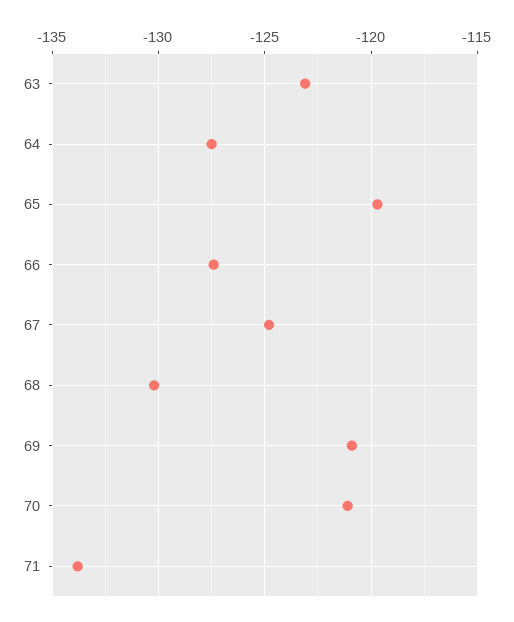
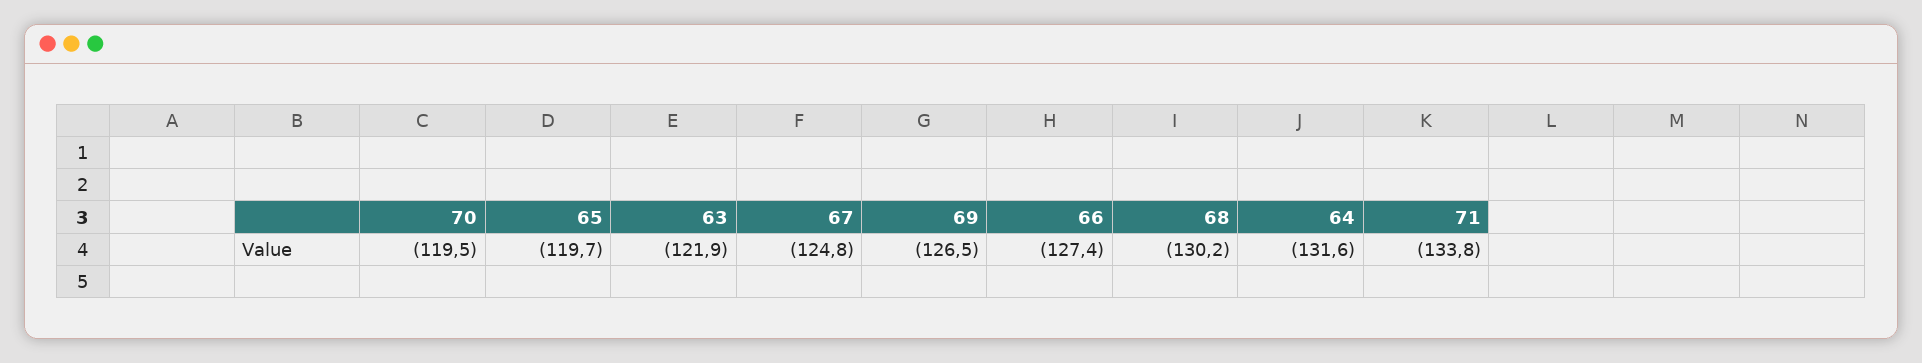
63: -123 -> -121.9
64: -127.5 -> -131.6
69: -121 -> -126.5
70: -121 -> -119.5

